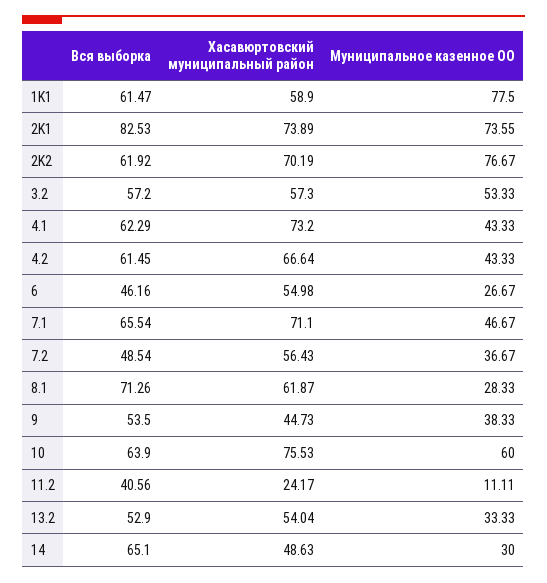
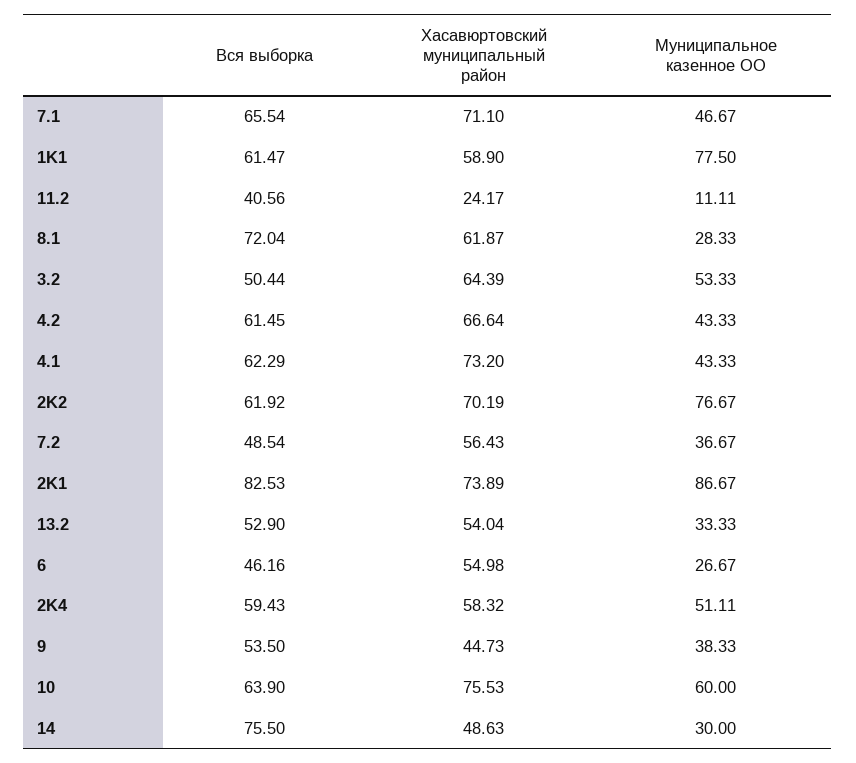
Муниципальное казенное ОО, 2K1: 73.55 -> 86.67
Вся выборка, 3.2: 57.2 -> 50.44
Хасавюртовский муниципальный район, 3.2: 57.3 -> 64.39
Вся выборка, 8.1: 71.26 -> 72.04
Вся выборка, 14: 65.1 -> 75.5
Вся выборка, 2K4: none -> 59.43
Хасавюртовский муниципальный район, 2K4: none -> 58.32
Муниципальное казенное ОО, 2K4: none -> 51.11

